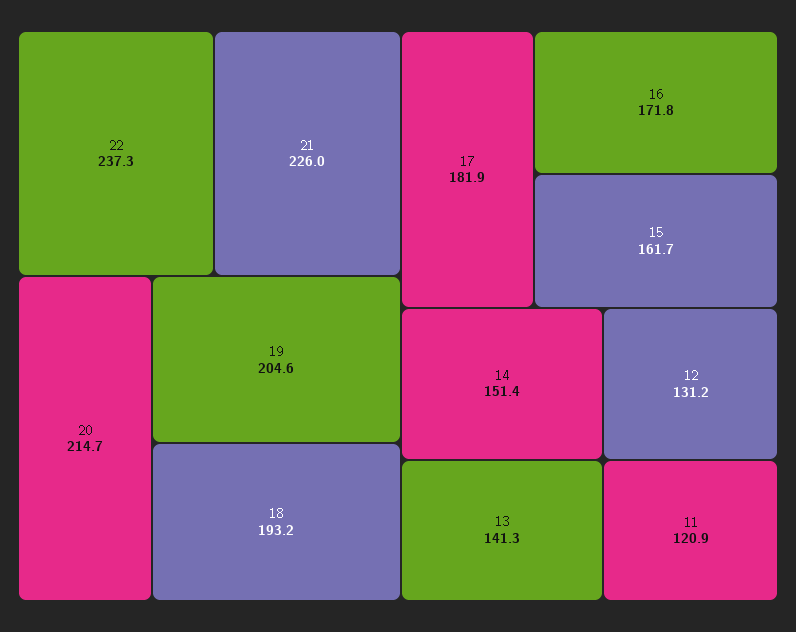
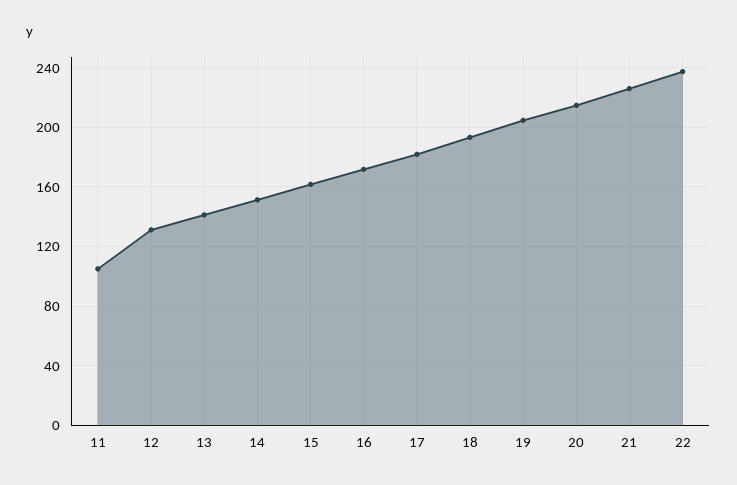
11: 120.9 -> 105

